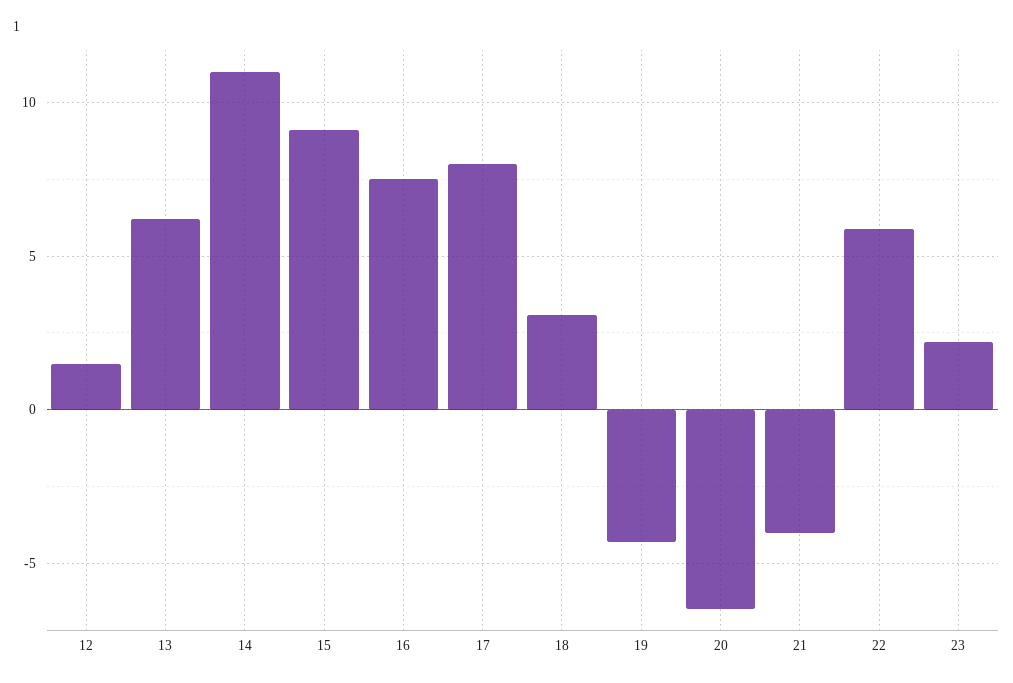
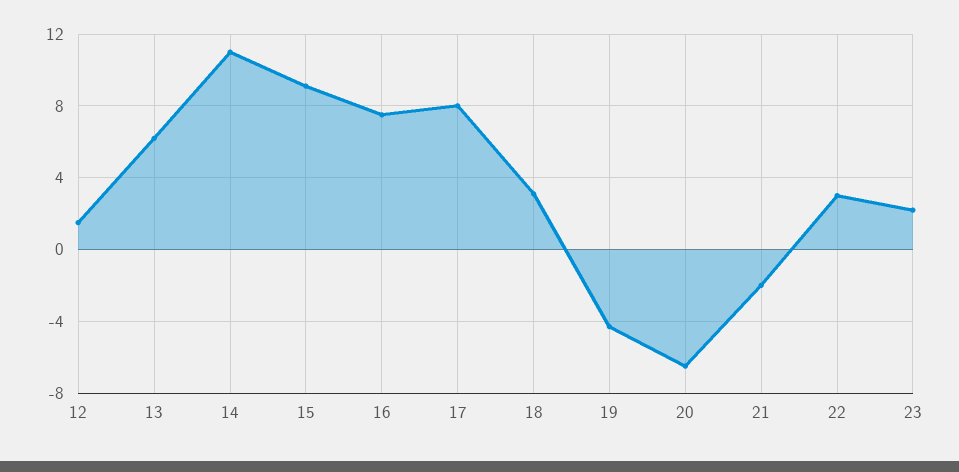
21: -4 -> -2
22: 6 -> 3

